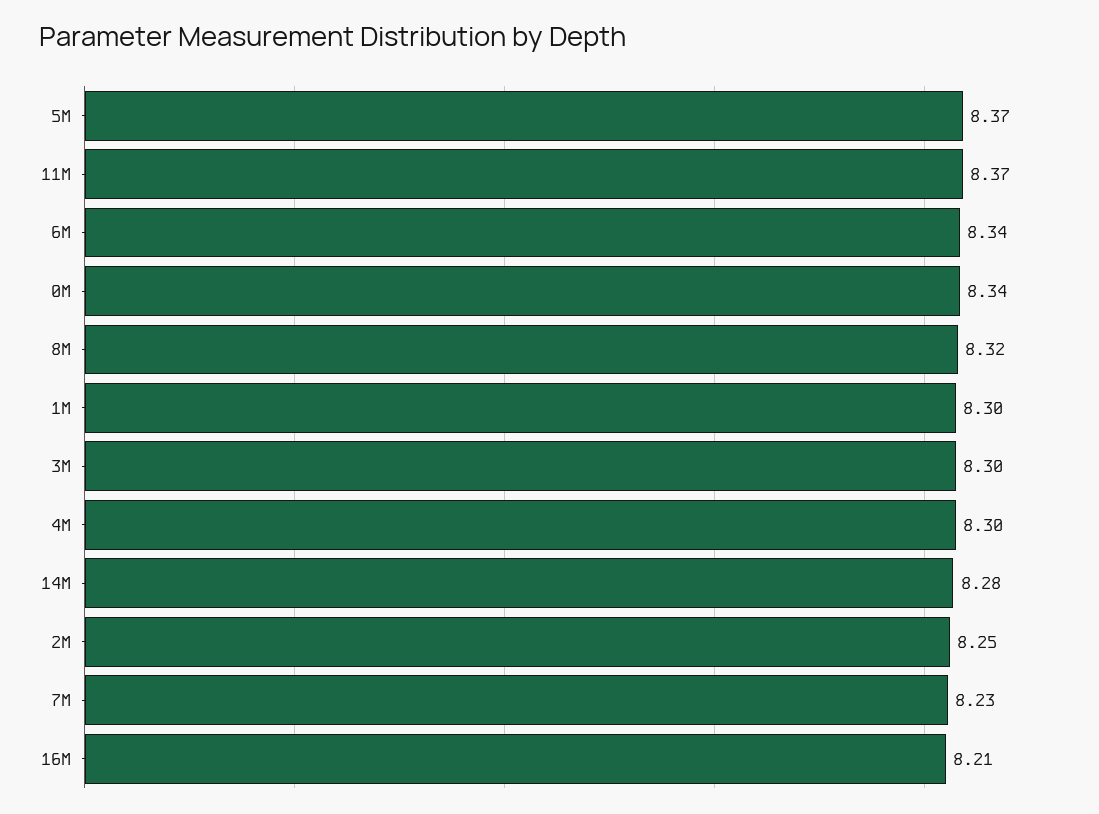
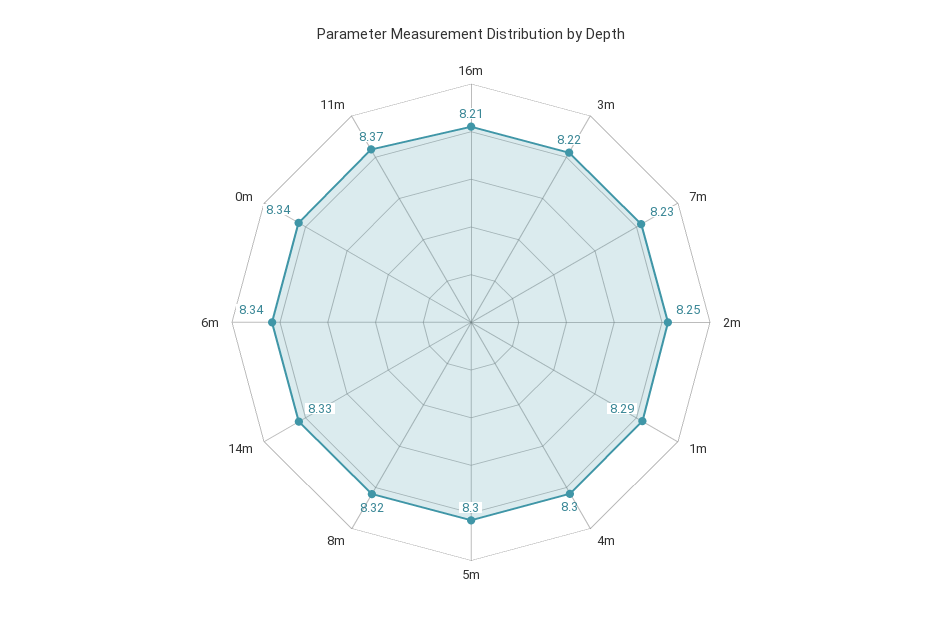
5M: 8.37 -> 8.3
1M: 8.3 -> 8.29
3M: 8.3 -> 8.22
14M: 8.28 -> 8.33

